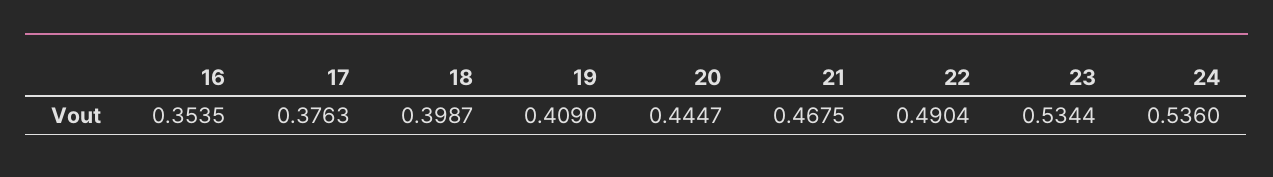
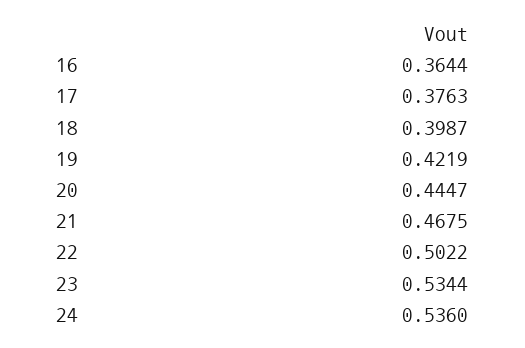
16: 0.3535 -> 0.3644
19: 0.409 -> 0.4219
22: 0.4904 -> 0.5022

